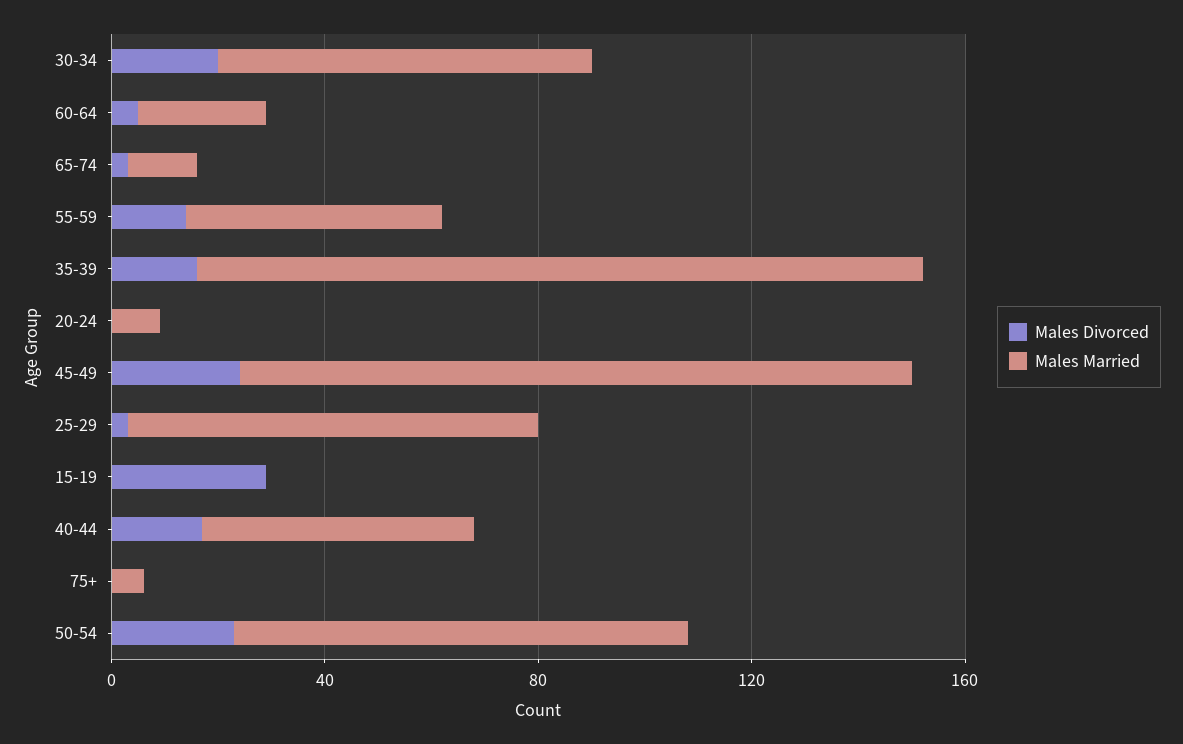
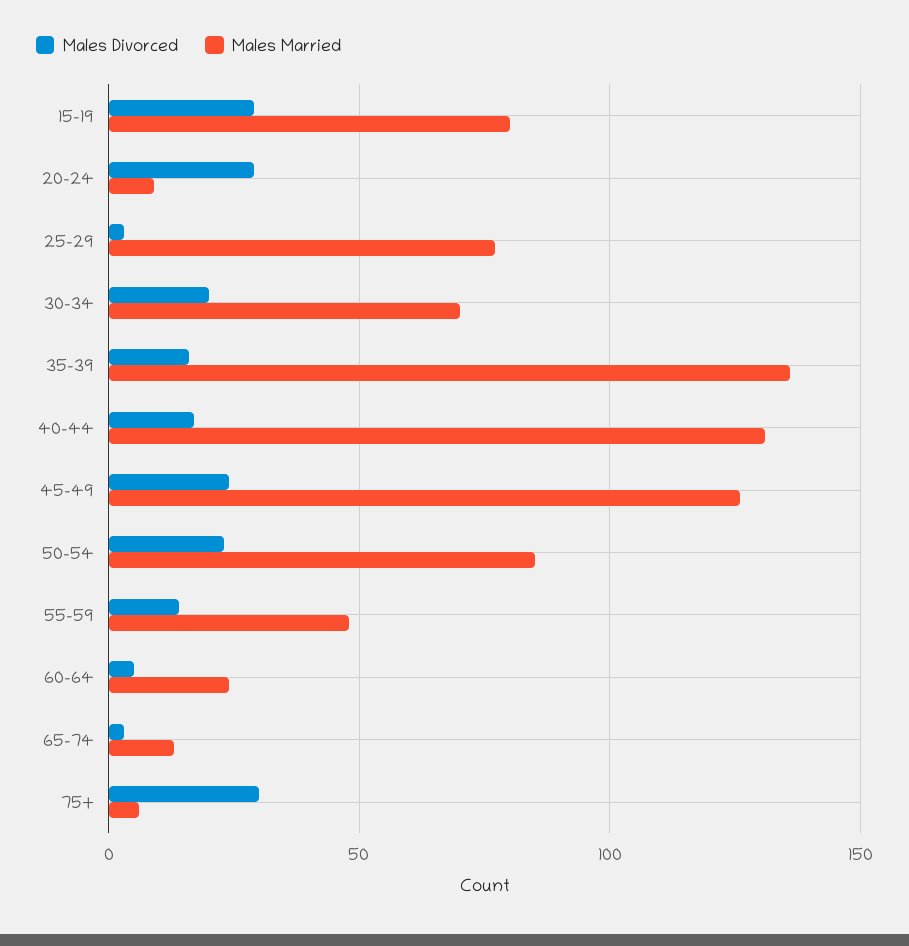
Males Divorced, 20-24: 0 -> 30
Males Married, 15-19: 0 -> 80
Males Married, 40-44: 50 -> 130
Males Divorced, 75+: 0 -> 30

